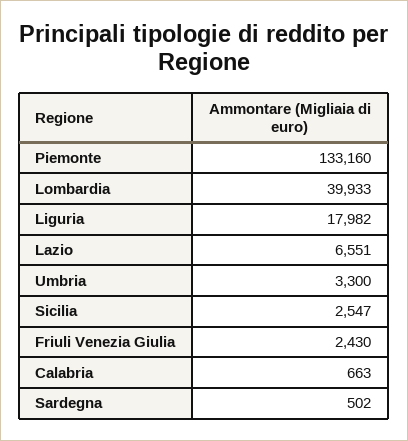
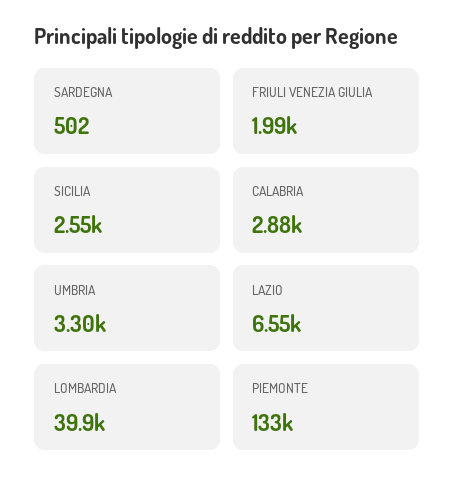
Liguria: 17982 -> none
Friuli Venezia Giulia: 2430 -> 1990
Calabria: 663 -> 2880

